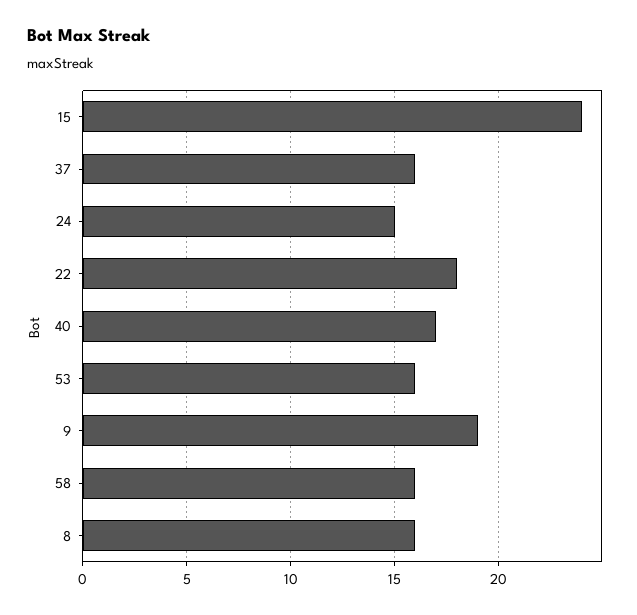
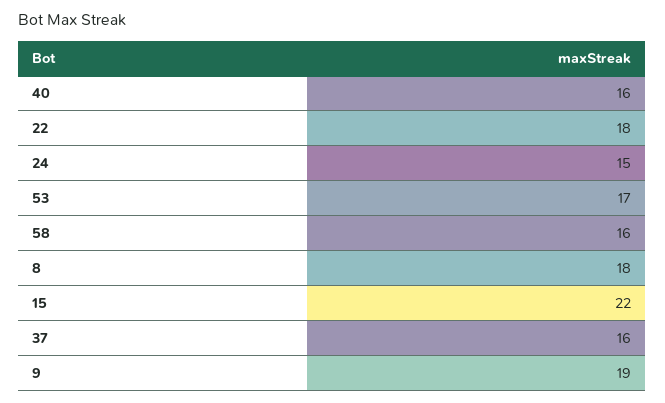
15: 24 -> 22
40: 17 -> 16
53: 16 -> 17
8: 16 -> 18

